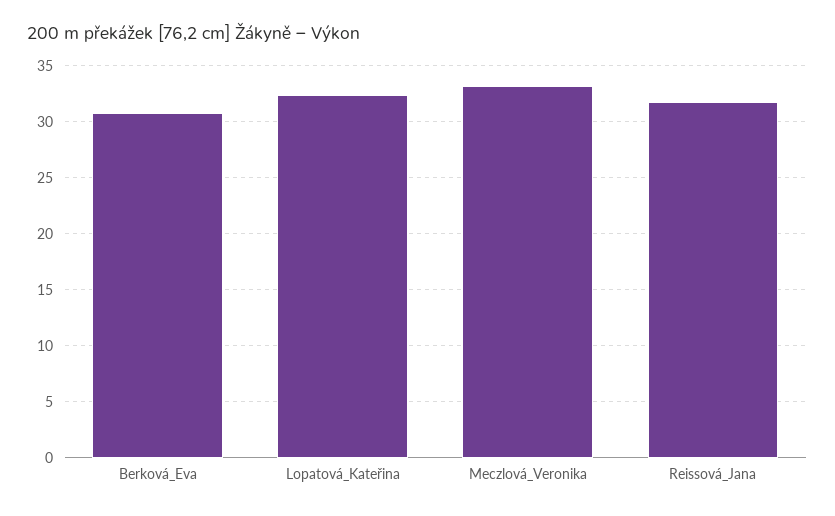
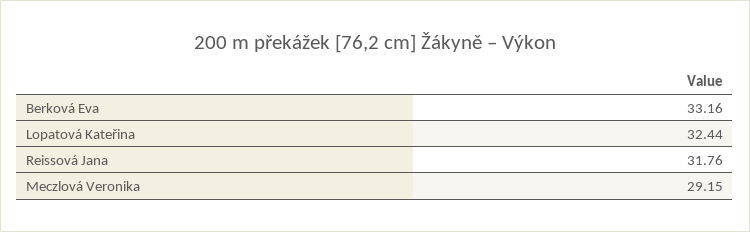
Berková_Eva: 31 -> 33.16
Meczlová_Veronika: 33 -> 29.15

